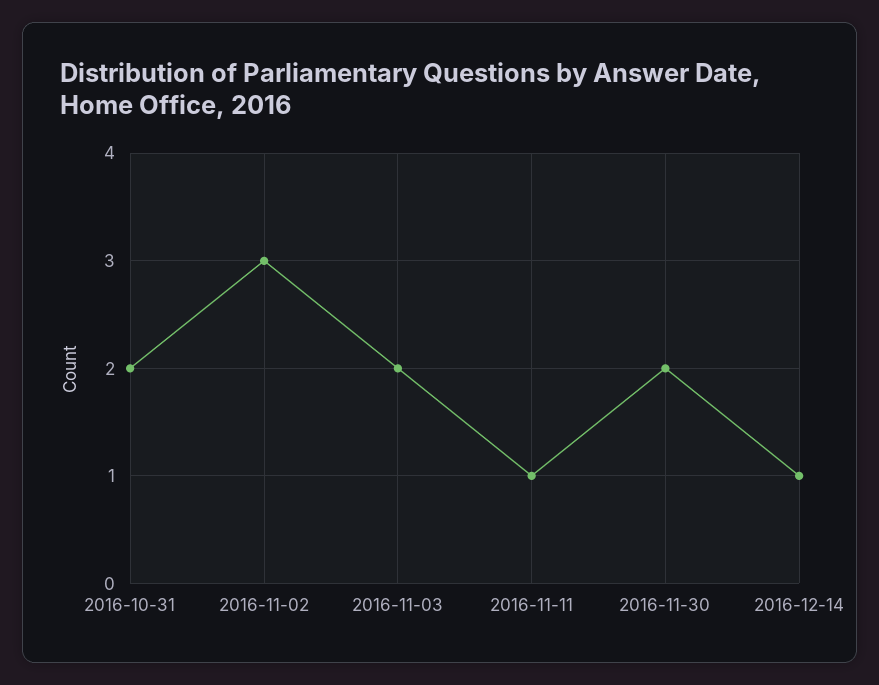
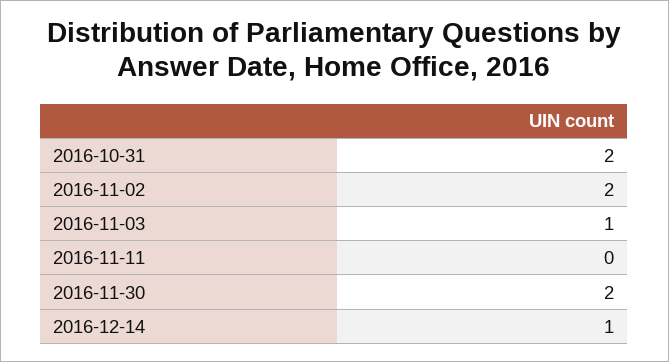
2016-11-02: 3 -> 2
2016-11-03: 2 -> 1
2016-11-11: 1 -> 0

